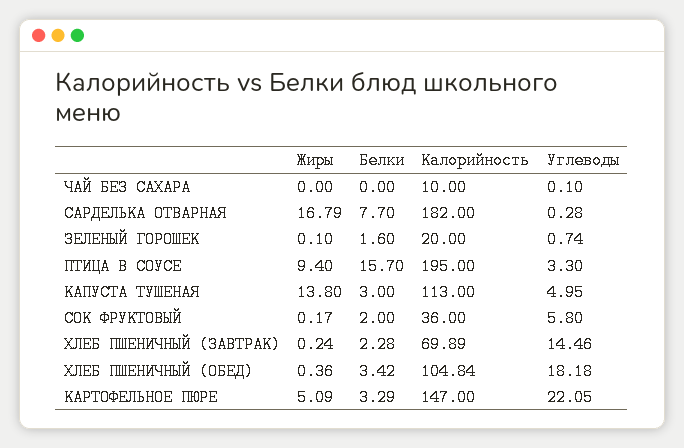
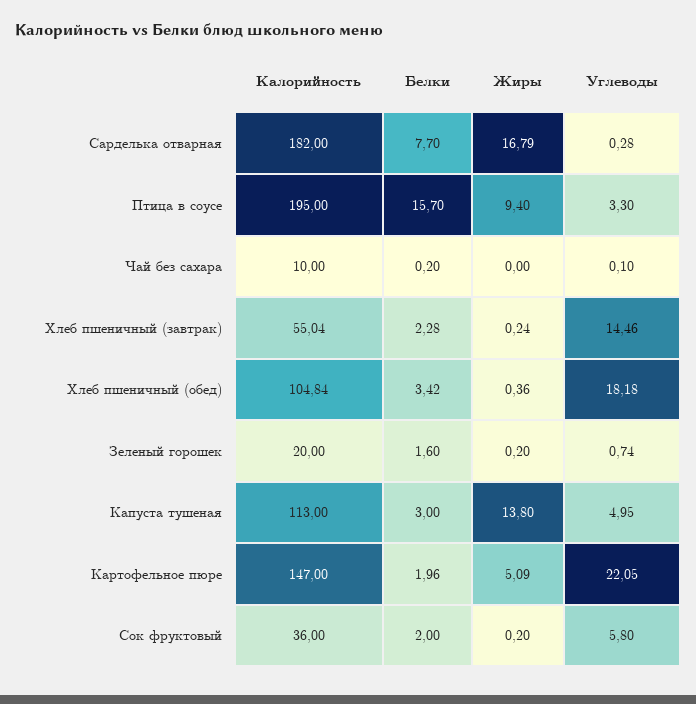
Белки, ЧАЙ БЕЗ САХАРА: 0 -> 0.2
Жиры, ЗЕЛЕНЫЙ ГОРОШЕК: 0.1 -> 0.2
Жиры, СОК ФРУКТОВЫЙ: 0.17 -> 0.2
Калорийность, ХЛЕБ ПШЕНИЧНЫЙ (ЗАВТРАК): 69.89 -> 55.04
Белки, КАРТОФЕЛЬНОЕ ПЮРЕ: 3.29 -> 1.96

